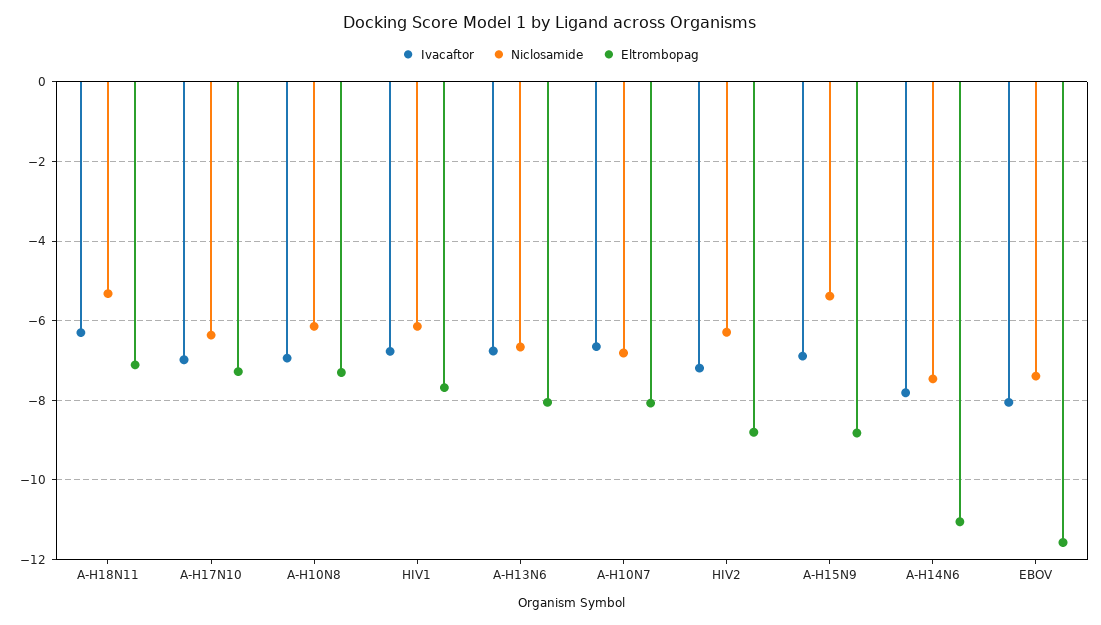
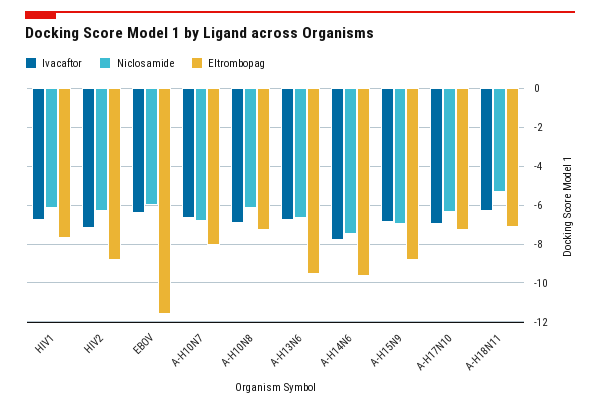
Eltrombopag, A-H13N6: -8 -> -9.5
Niclosamide, A-H15N9: -5.4 -> -7
Eltrombopag, A-H14N6: -11 -> -9.5
Ivacaftor, EBOV: -8 -> -6.5
Niclosamide, EBOV: -7.4 -> -6

